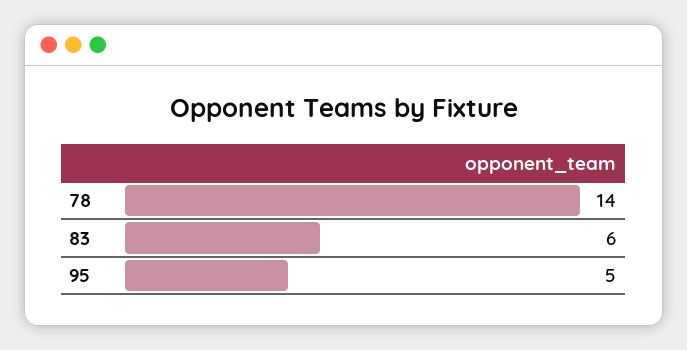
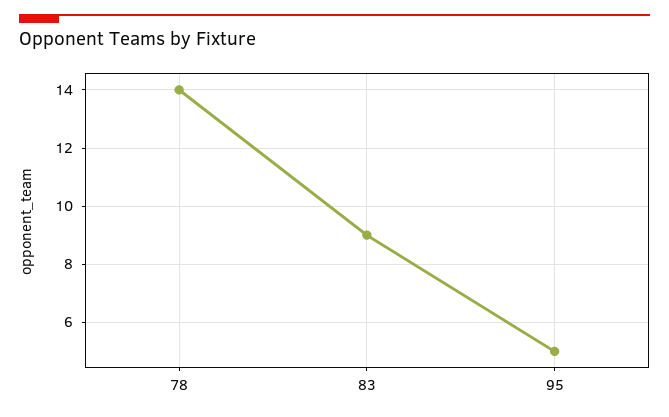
83: 6 -> 9

